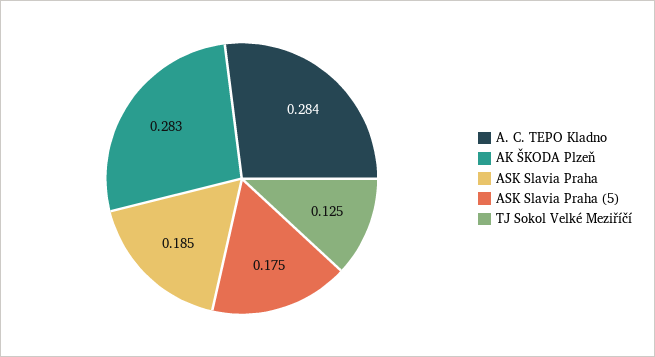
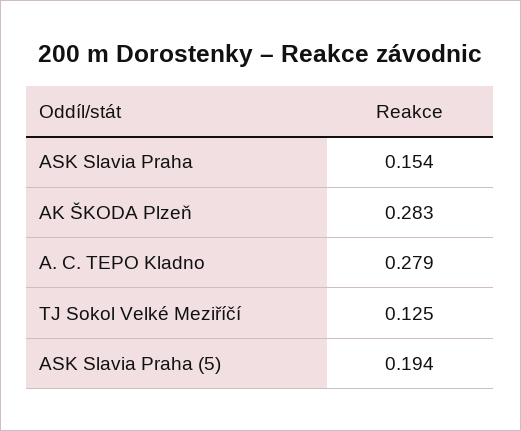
A. C. TEPO Kladno: 0.284 -> 0.279
ASK Slavia Praha: 0.185 -> 0.154
ASK Slavia Praha (5): 0.175 -> 0.194

